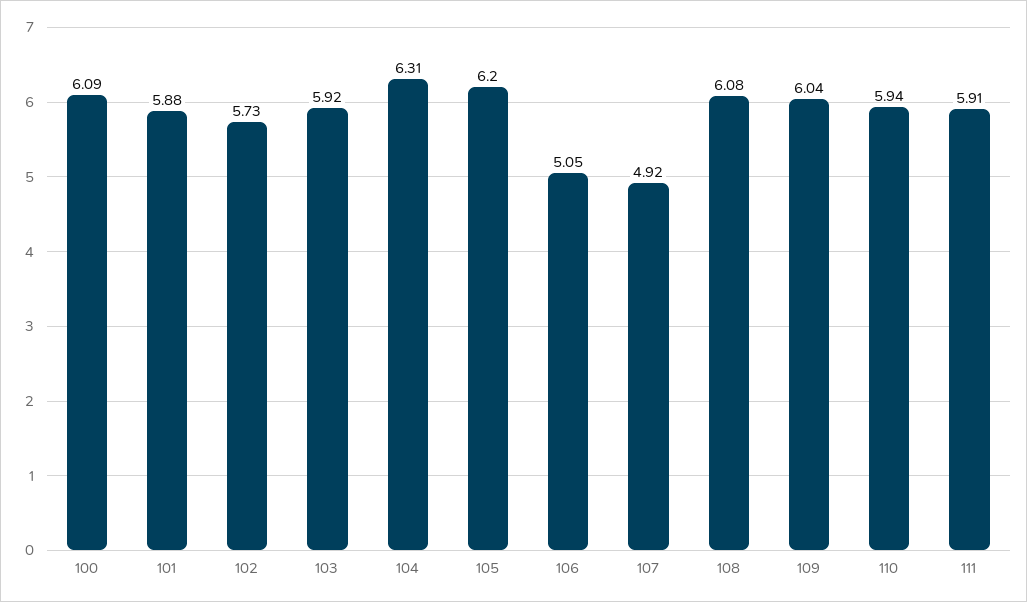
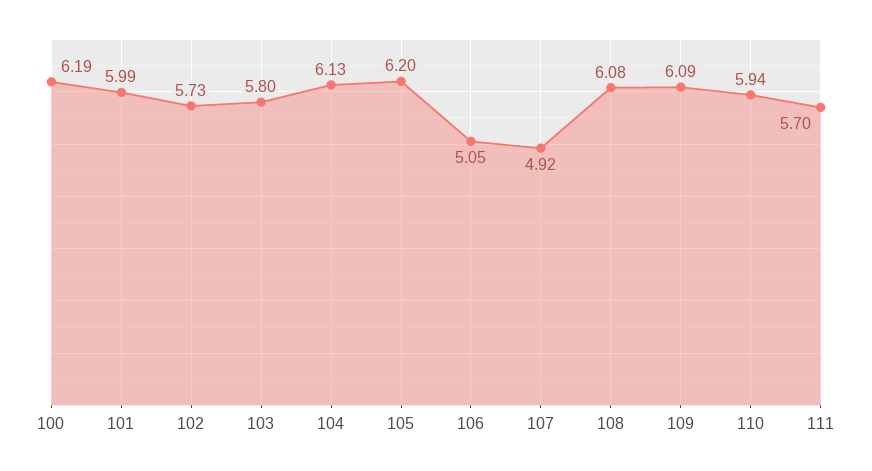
100: 6.09 -> 6.19
101: 5.88 -> 5.99
103: 5.92 -> 5.8
104: 6.31 -> 6.13
109: 6.04 -> 6.09
111: 5.91 -> 5.7

